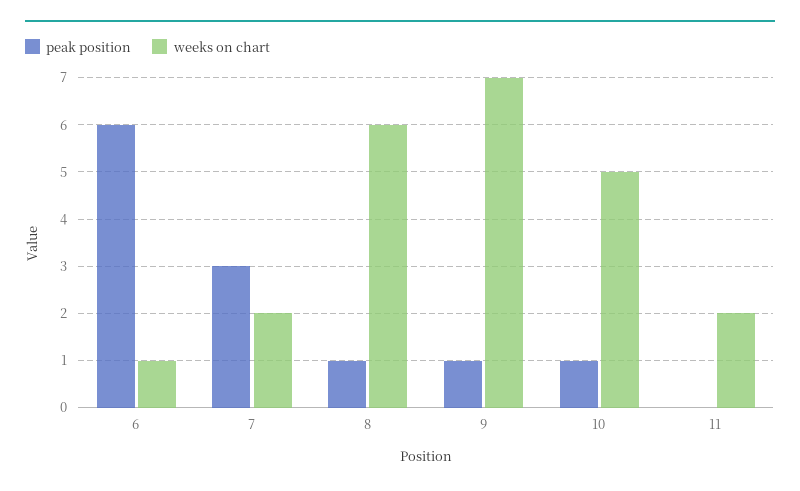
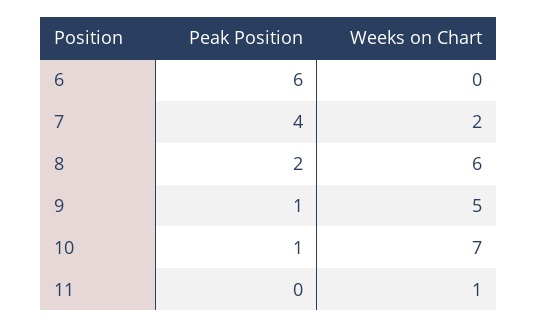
weeks on chart, 6: 1 -> 0
peak position, 7: 3 -> 4
peak position, 8: 1 -> 2
weeks on chart, 9: 7 -> 5
weeks on chart, 10: 5 -> 7
weeks on chart, 11: 2 -> 1

